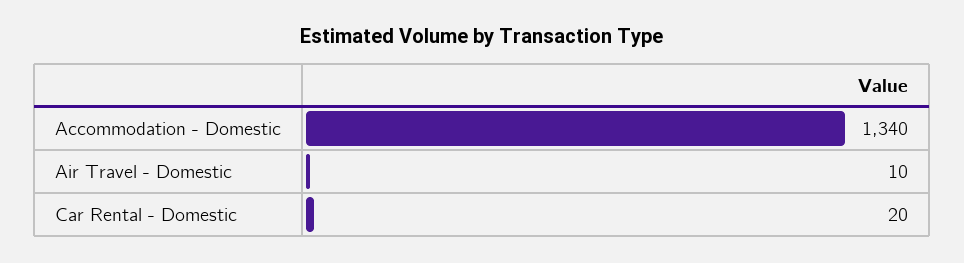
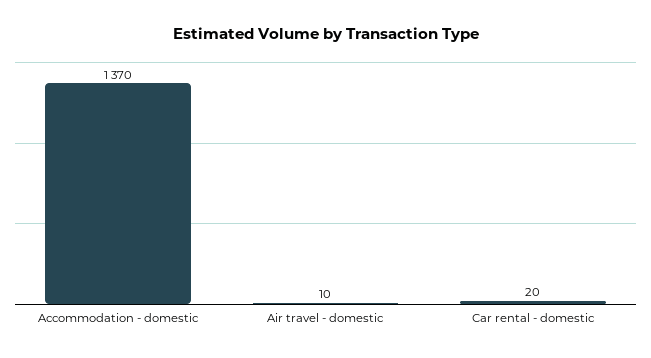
Accommodation - Domestic: 1340 -> 1370

